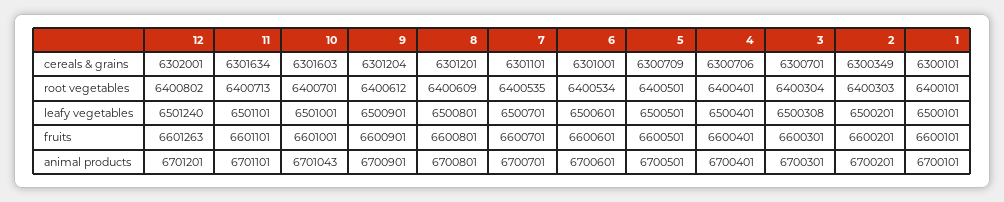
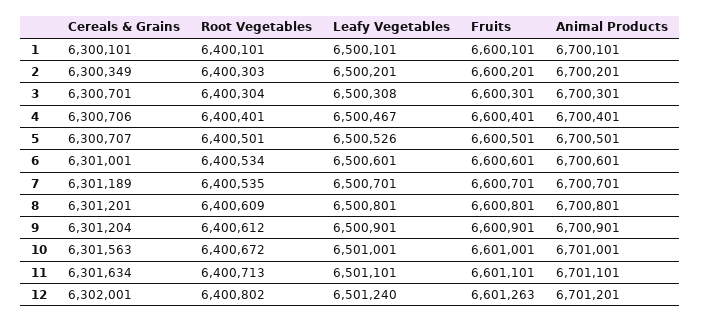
10, cereals & grains: 6301603 -> 6301563
7, cereals & grains: 6301101 -> 6301189
5, cereals & grains: 6300709 -> 6300707
10, root vegetables: 6400701 -> 6400672
5, leafy vegetables: 6500501 -> 6500526
4, leafy vegetables: 6500401 -> 6500467
10, animal products: 6701043 -> 6701001

